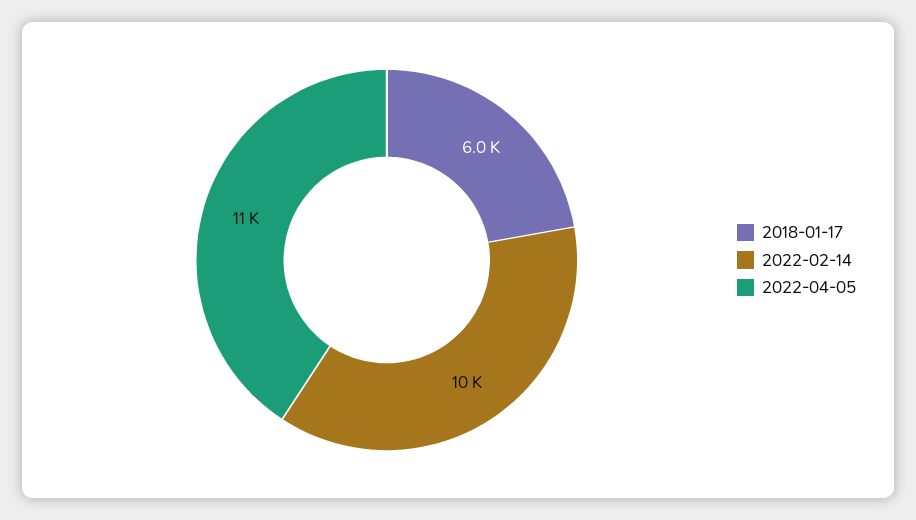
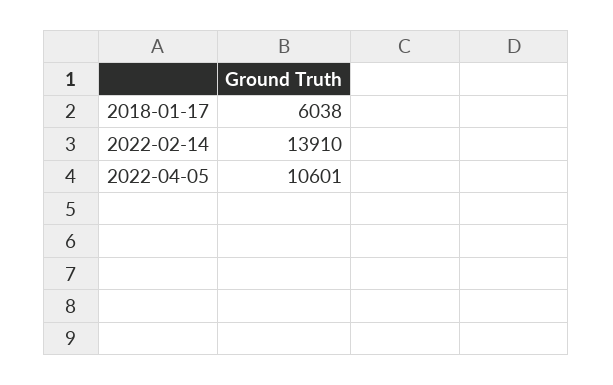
2022-02-14: 10000 -> 13910

